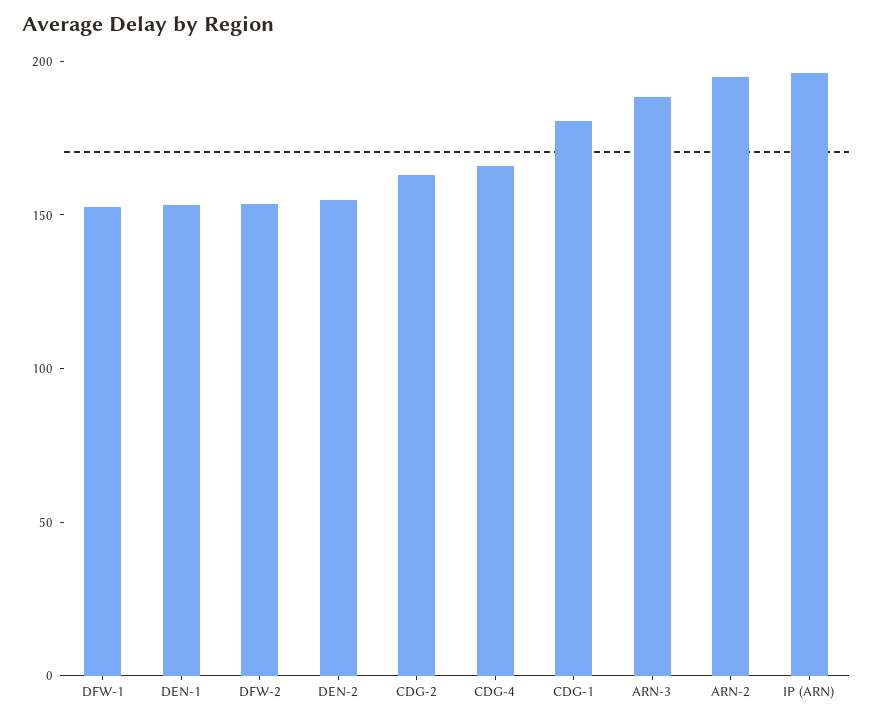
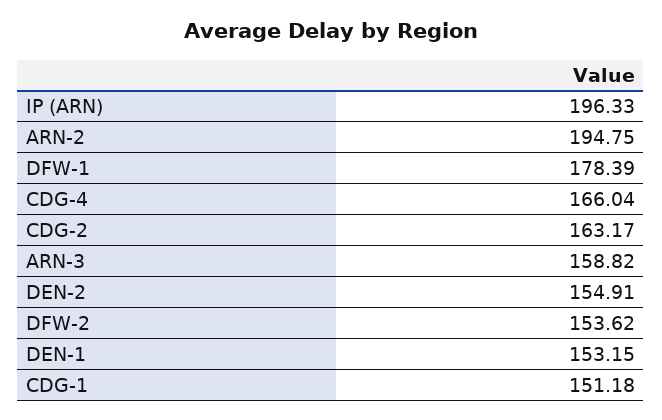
DFW-1: 150 -> 178.39
CDG-1: 180 -> 151.18
ARN-3: 190 -> 158.82

